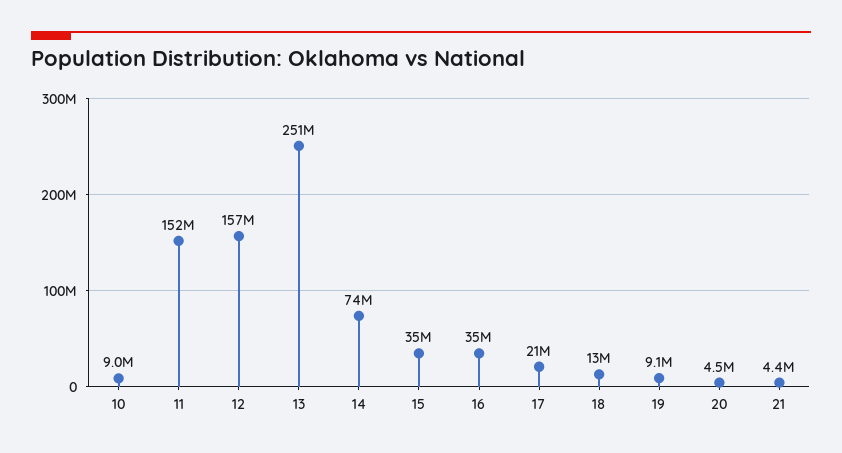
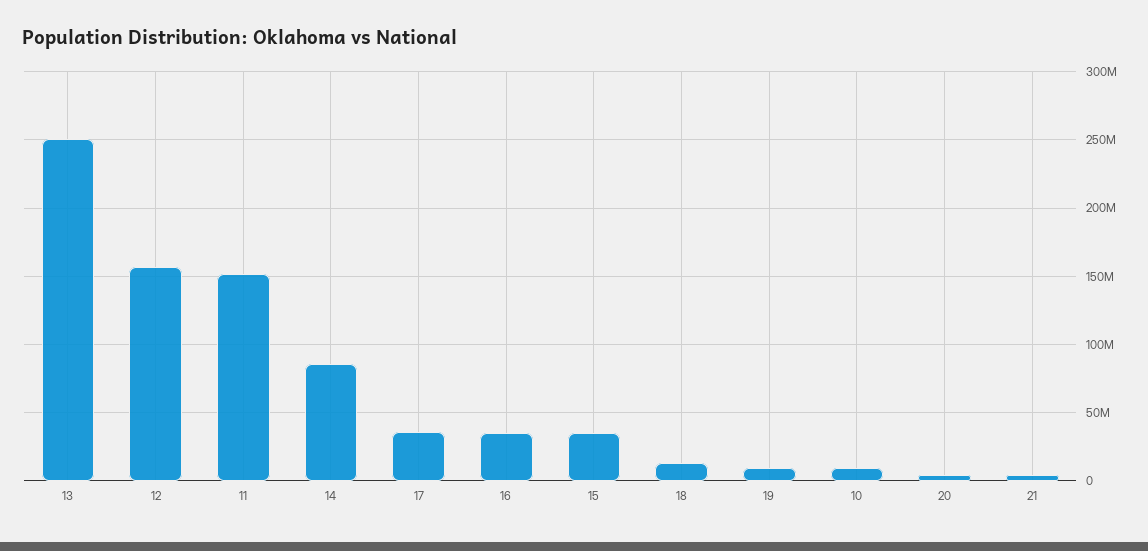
14: 74000000 -> 85000000
17: 21000000 -> 35000000

